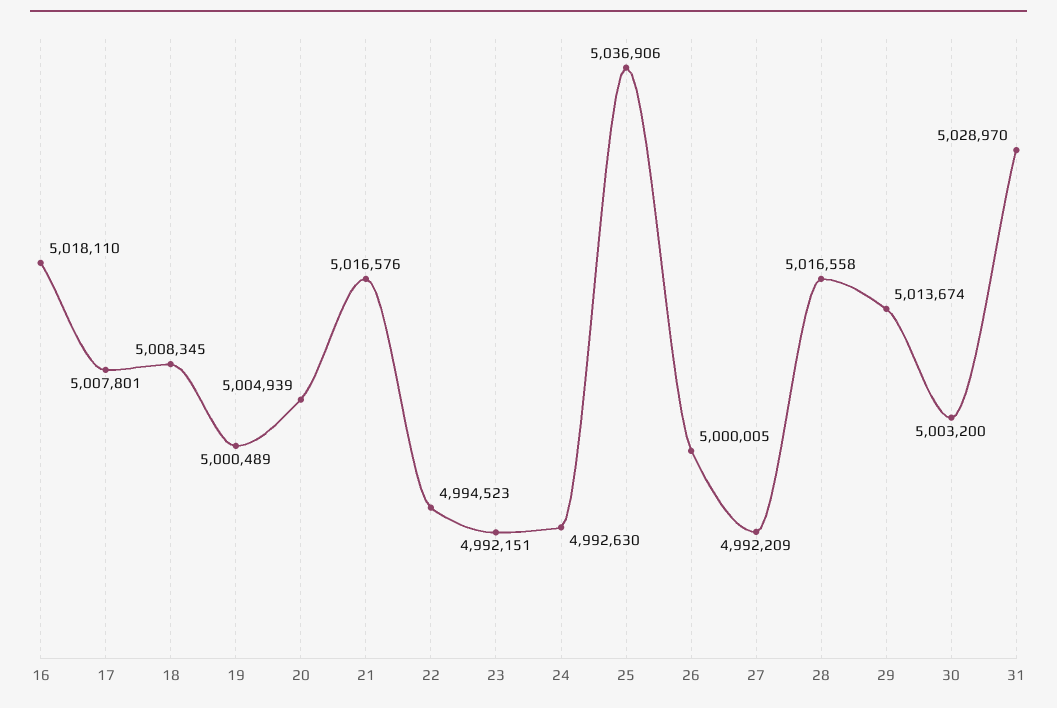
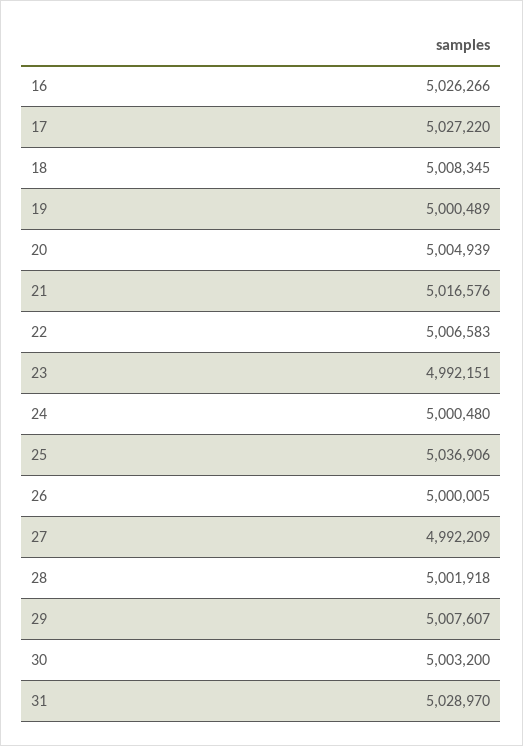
16: 5018110 -> 5026266
17: 5007801 -> 5027220
22: 4994523 -> 5006583
24: 4992630 -> 5000480
28: 5016558 -> 5001918
29: 5013674 -> 5007607

